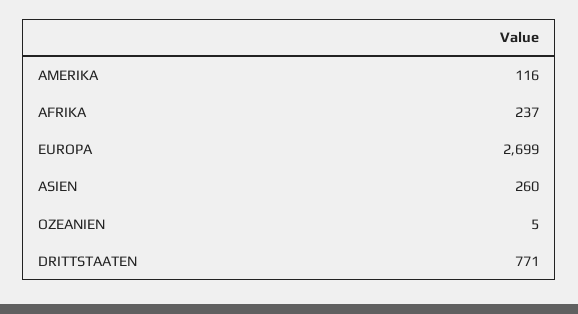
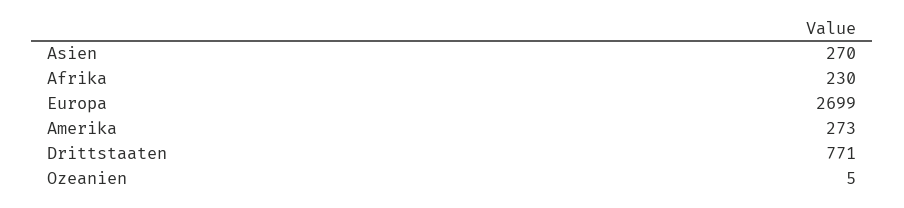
AMERIKA: 116 -> 273
AFRIKA: 237 -> 230
ASIEN: 260 -> 270

